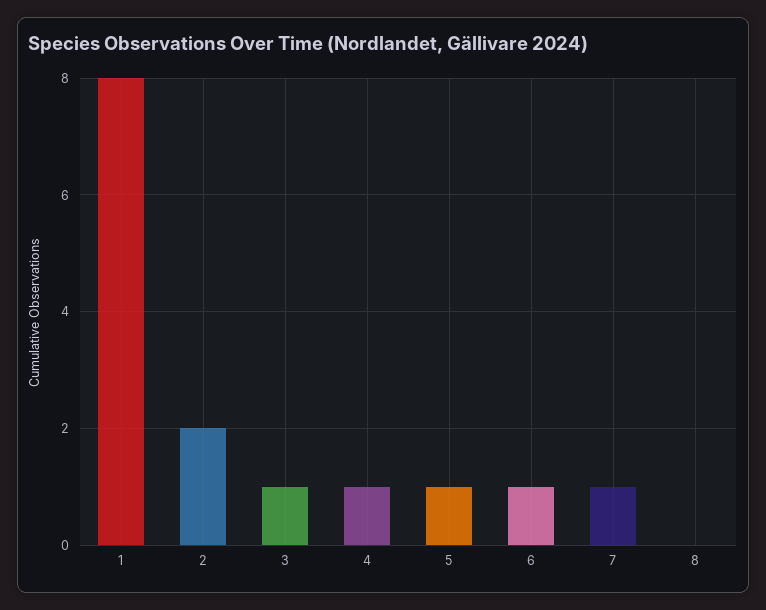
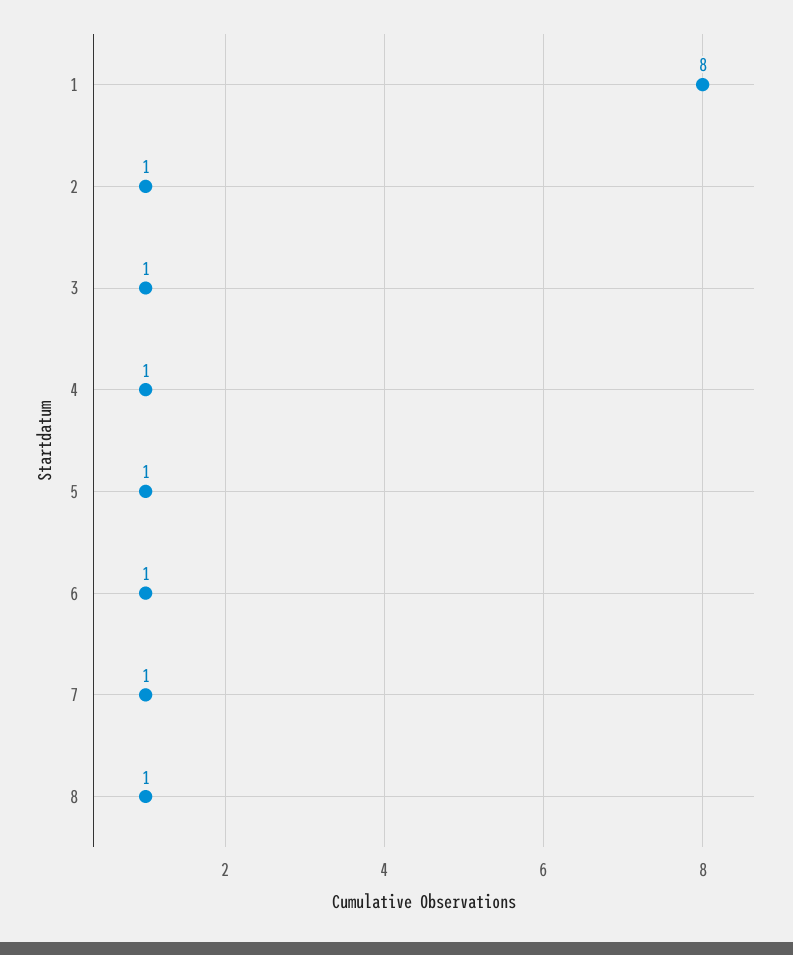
2: 2 -> 1
8: 0 -> 1

